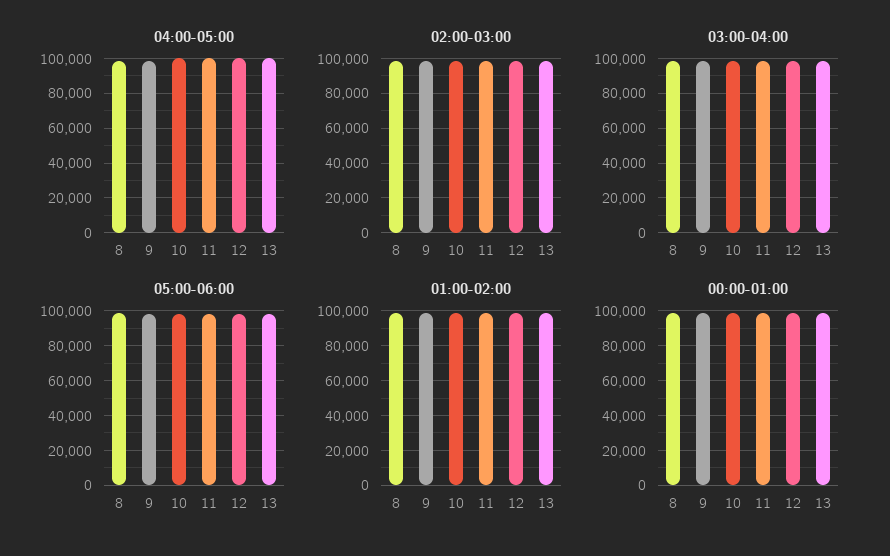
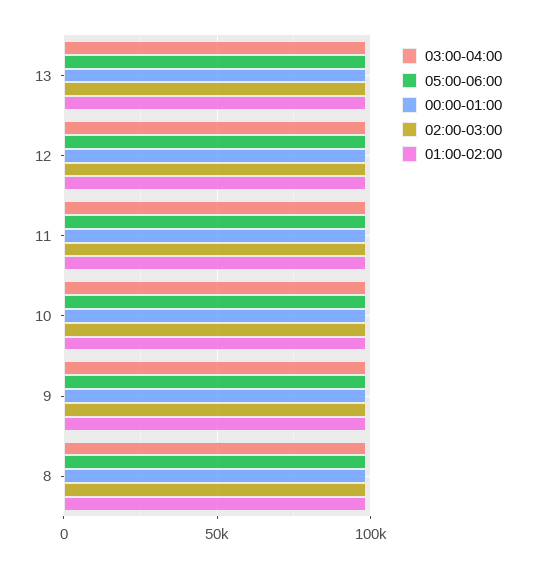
04:00-05:00, 8: 100000 -> none
04:00-05:00, 9: 100000 -> none
04:00-05:00, 10: 100000 -> none
04:00-05:00, 11: 100000 -> none
04:00-05:00, 12: 100000 -> none
04:00-05:00, 13: 100000 -> none

